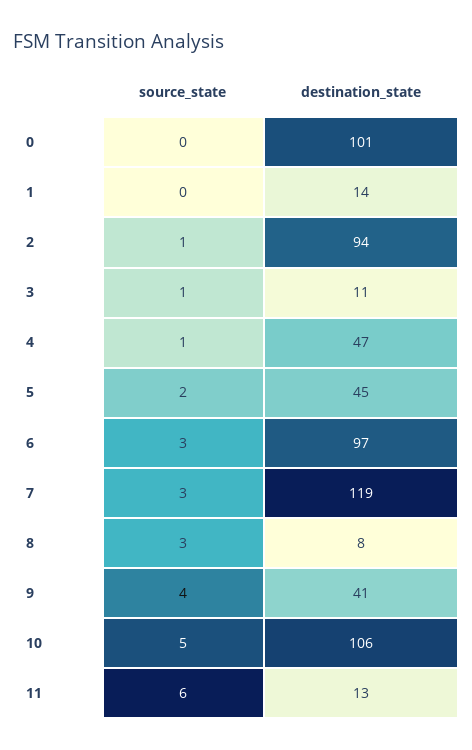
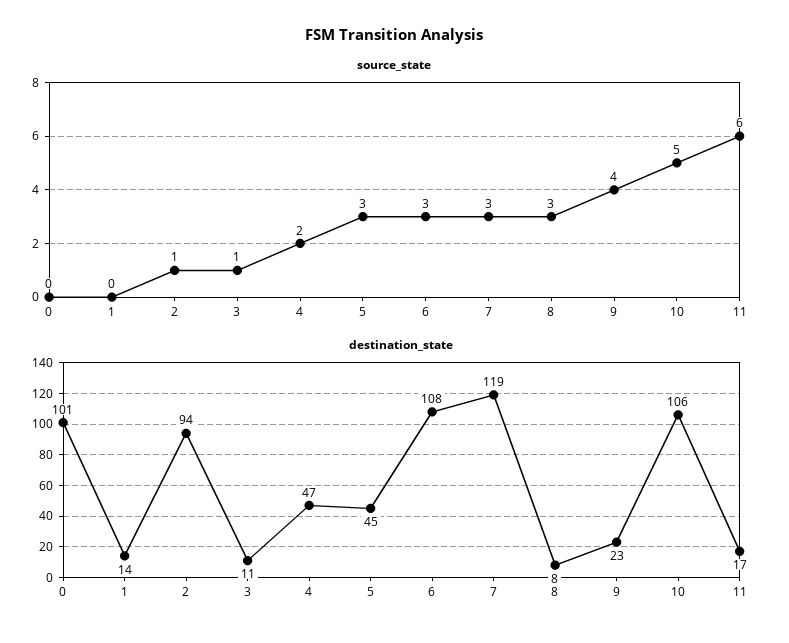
source_state, 4: 1 -> 2
source_state, 5: 2 -> 3
destination_state, 6: 97 -> 108
destination_state, 9: 41 -> 23
destination_state, 11: 13 -> 17

